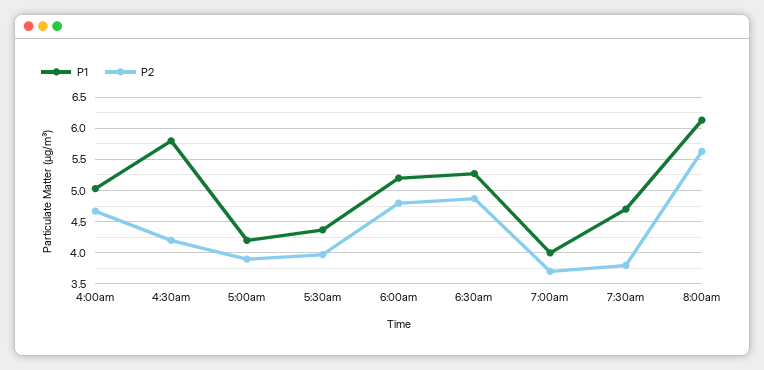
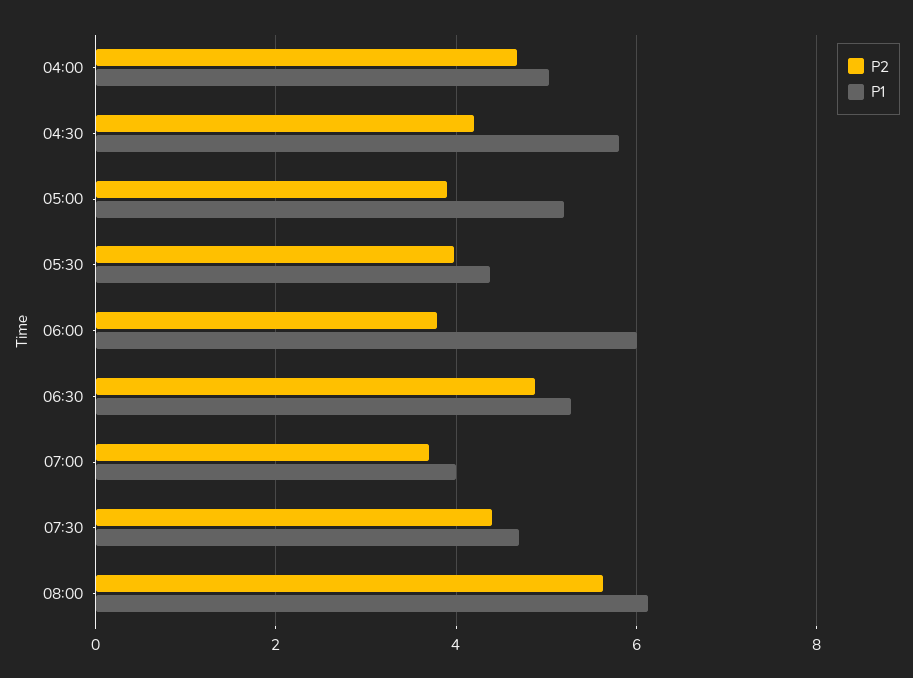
P1, 5:00am: 4.2 -> 5.2
P1, 6:00am: 5.2 -> 6
P2, 6:00am: 4.8 -> 3.8
P2, 7:30am: 3.8 -> 4.4

